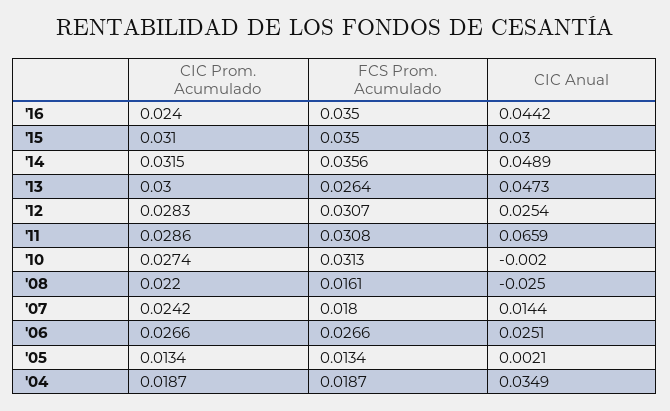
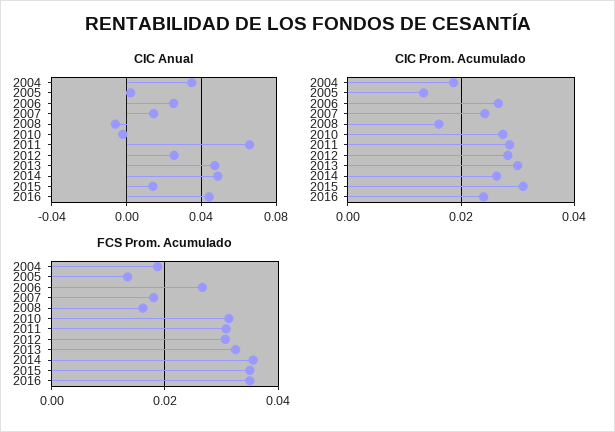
CIC Anual, '15: 0.03 -> 0.015
CIC Prom. Acumulado, '14: 0.0315 -> 0.026
FCS Prom. Acumulado, '13: 0.0264 -> 0.032
CIC Prom. Acumulado, '08: 0.022 -> 0.016
CIC Anual, '08: -0.025 -> -0.005

